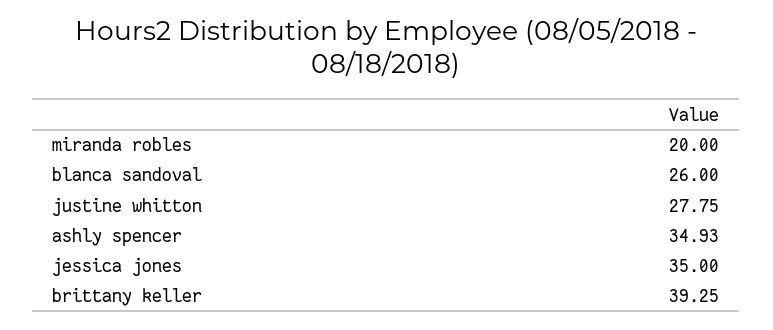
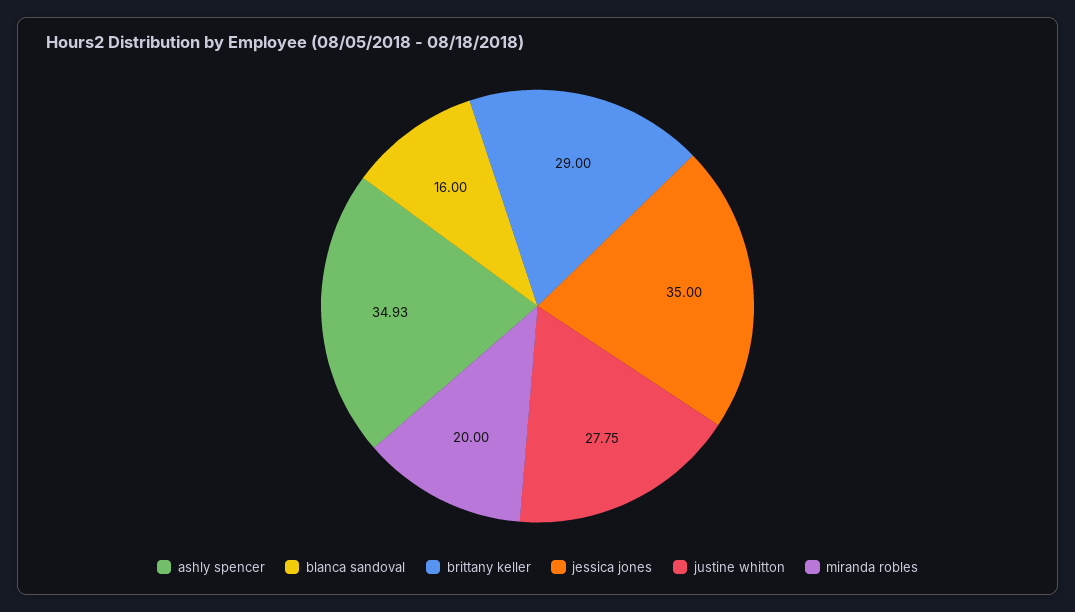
blanca sandoval: 26 -> 16
brittany keller: 39.25 -> 29

